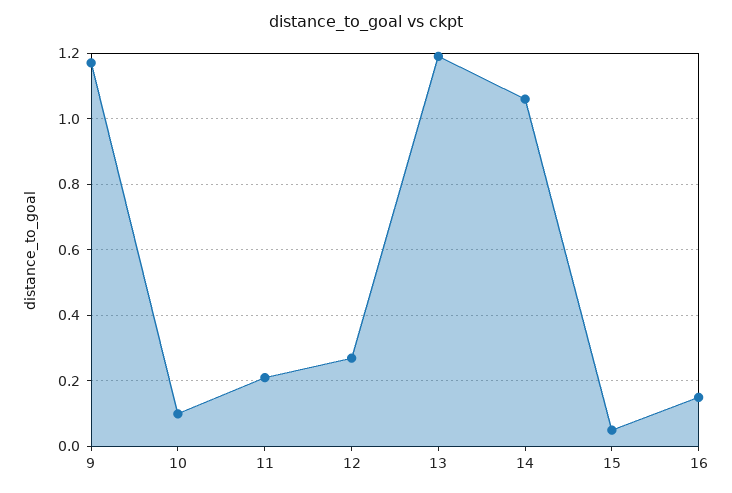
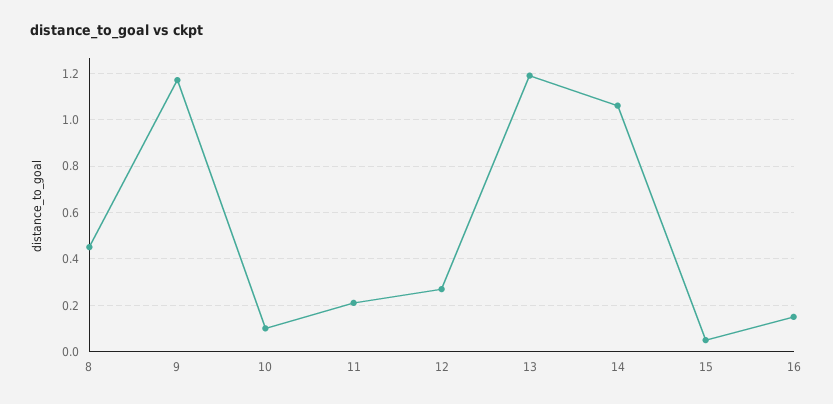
8: none -> 0.45

